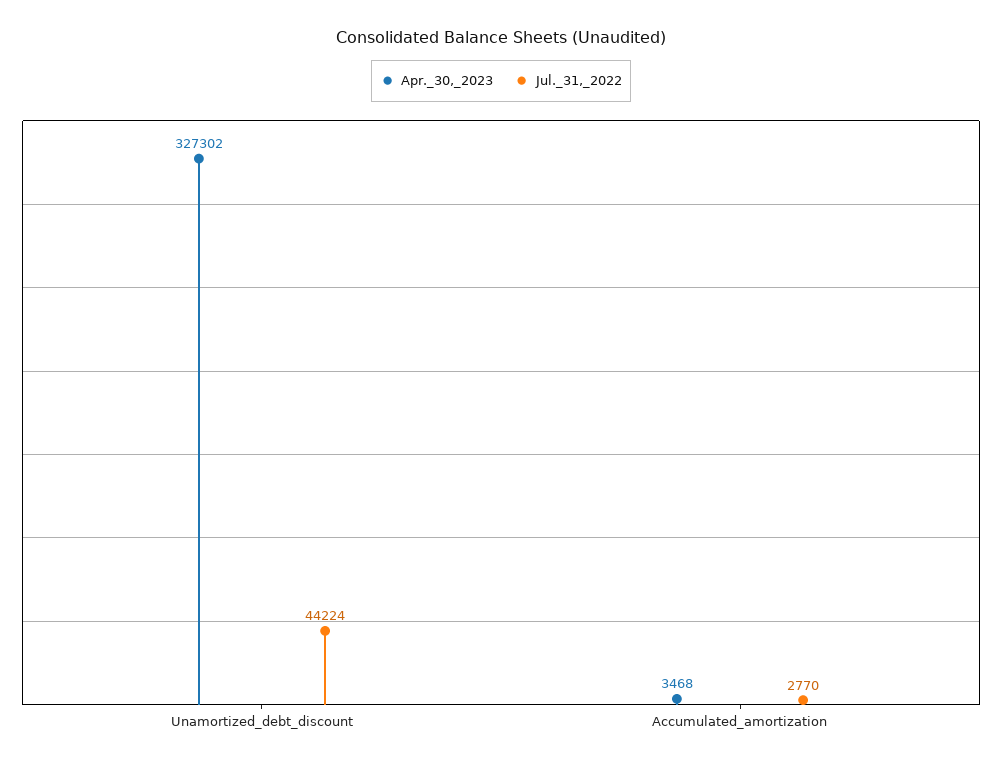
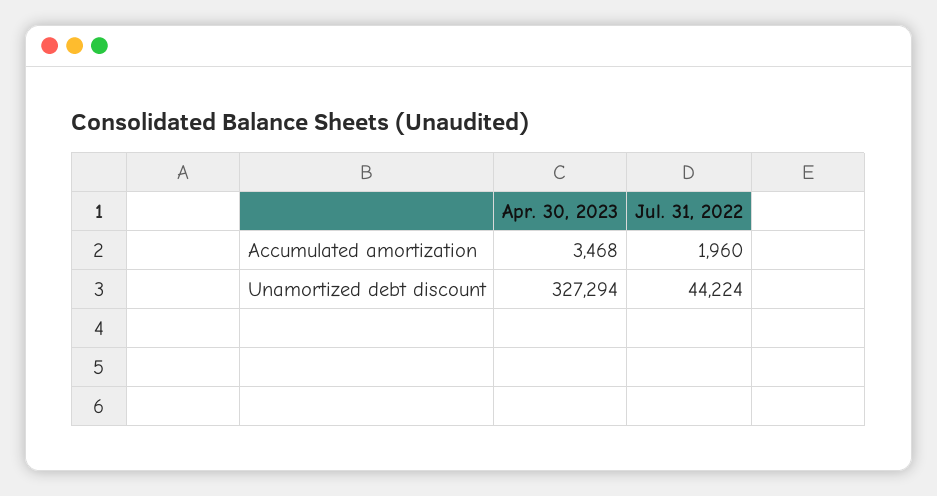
Apr._30,_2023, Unamortized_debt_discount: 327302 -> 327294
Jul._31,_2022, Accumulated_amortization: 2770 -> 1960

